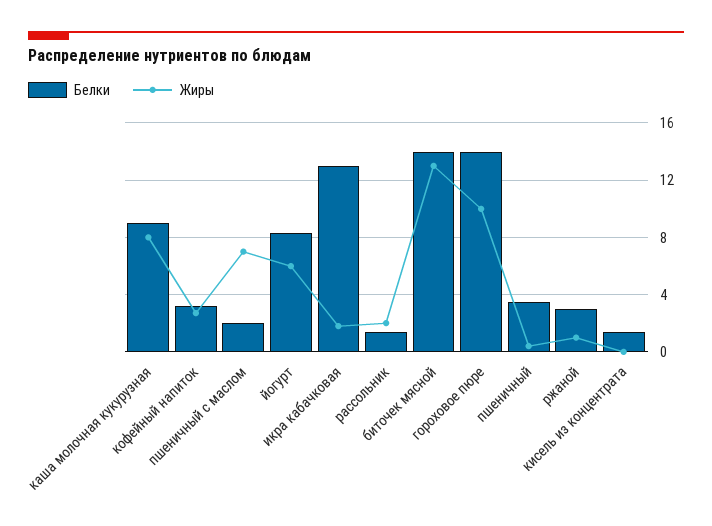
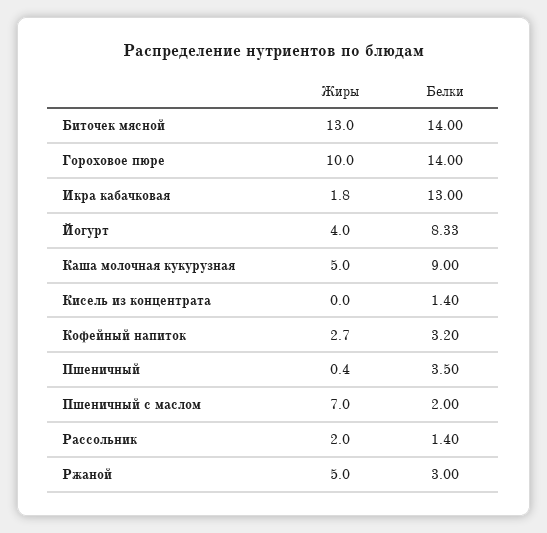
Жиры, каша молочная кукурузная: 8 -> 5
Жиры, йогурт: 6 -> 4
Жиры, ржаной: 1 -> 5

